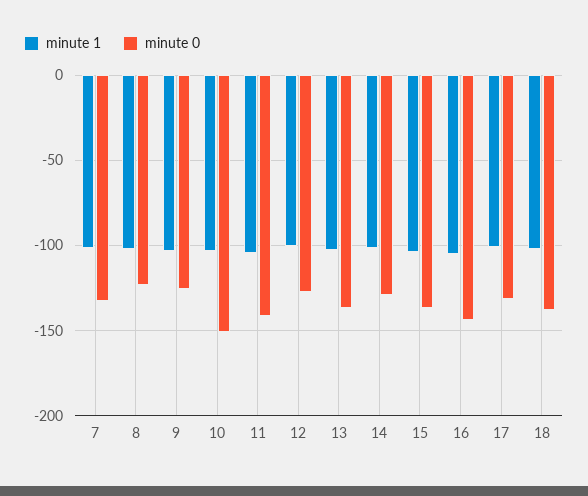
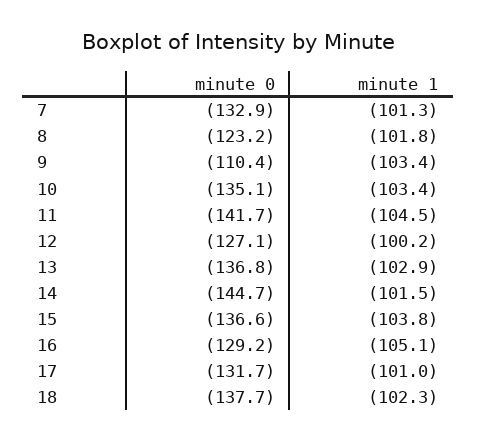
minute 0, 9: -125 -> -110.4
minute 0, 10: -150 -> -135.1
minute 0, 14: -130 -> -144.7
minute 0, 16: -145 -> -129.2

